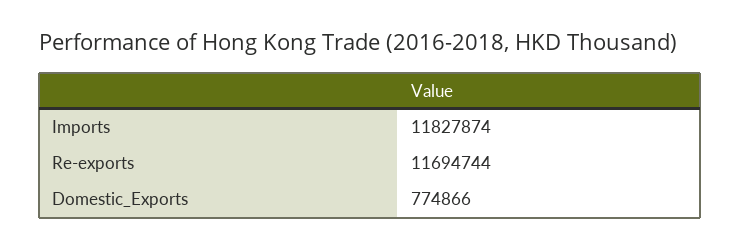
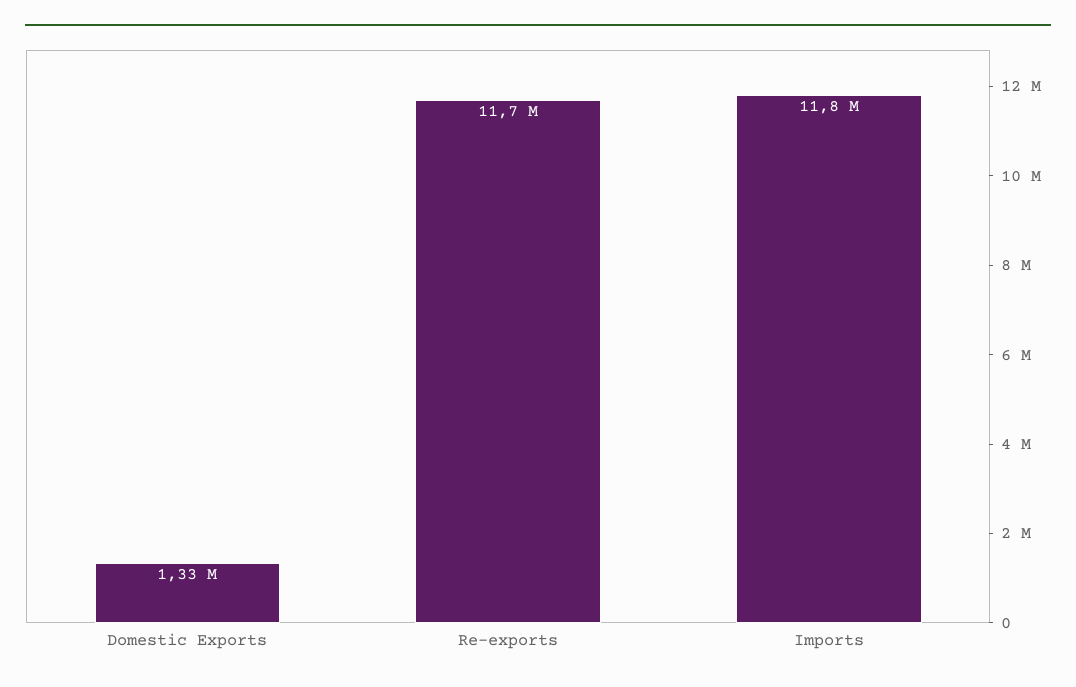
Domestic_Exports: 774866 -> 1330000

